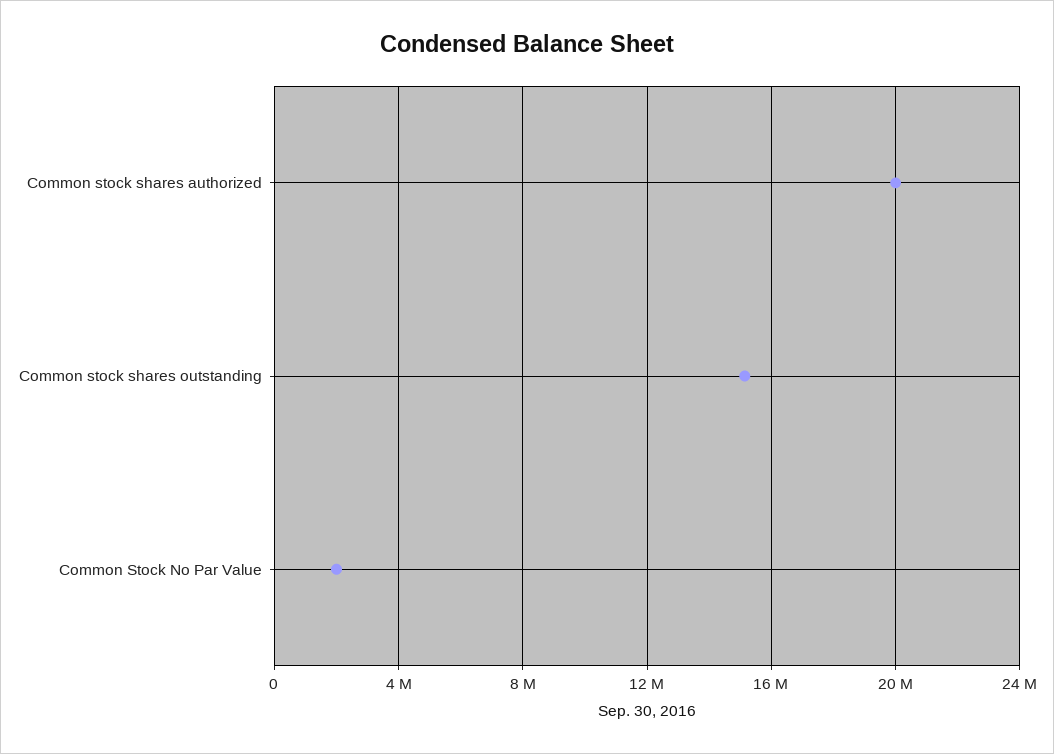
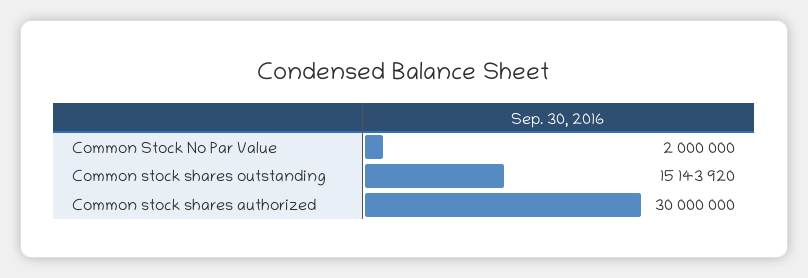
Common stock shares authorized: 20000000 -> 30000000

